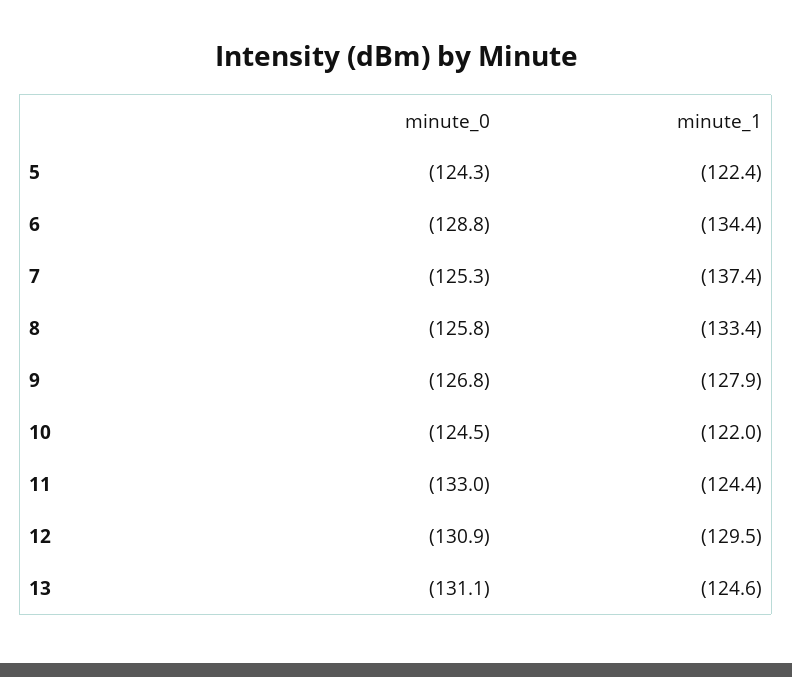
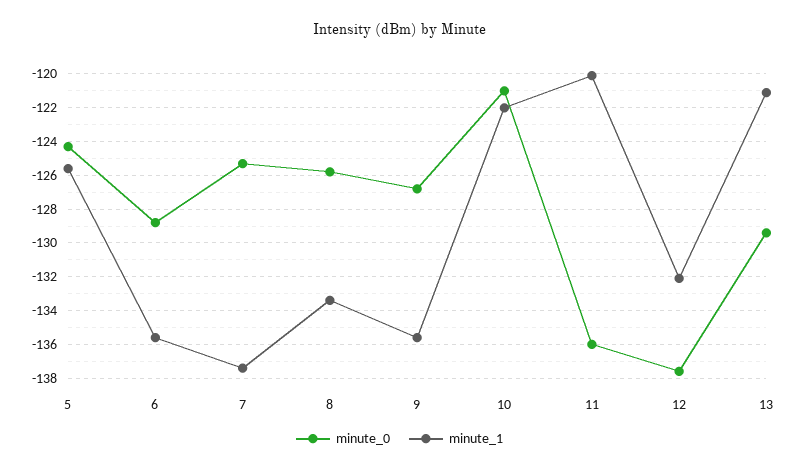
minute_1, 5: -122.4 -> -125.5
minute_1, 6: -134.4 -> -135.5
minute_1, 9: -127.9 -> -135.5
minute_0, 10: -124.5 -> -121
minute_0, 11: -133 -> -136
minute_1, 11: -124.4 -> -120
minute_0, 12: -130.9 -> -137.5
minute_1, 12: -129.5 -> -132
minute_0, 13: -131.1 -> -129.5
minute_1, 13: -124.6 -> -121

